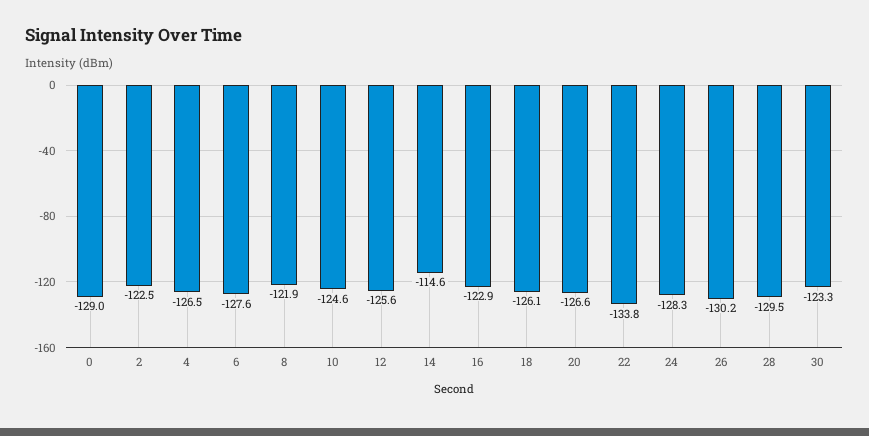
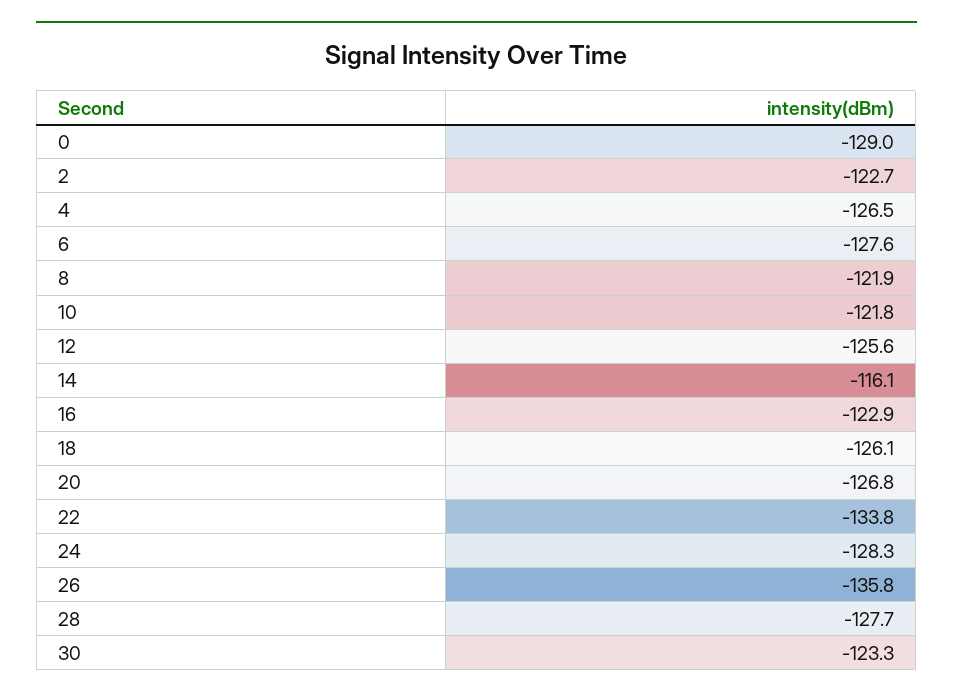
2: -122.5 -> -122.7
10: -124.6 -> -121.8
14: -114.6 -> -116.1
20: -126.6 -> -126.8
26: -130.2 -> -135.8
28: -129.5 -> -127.7

